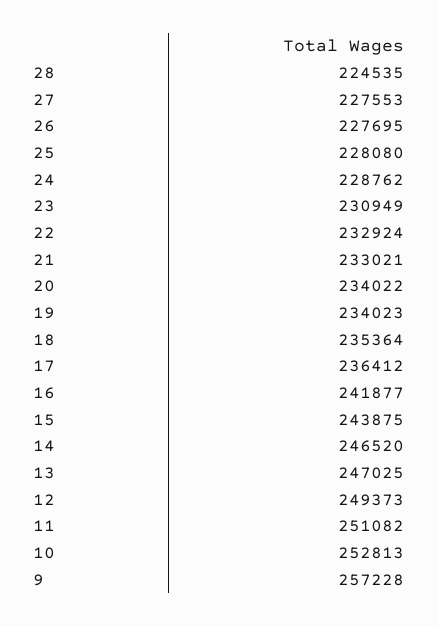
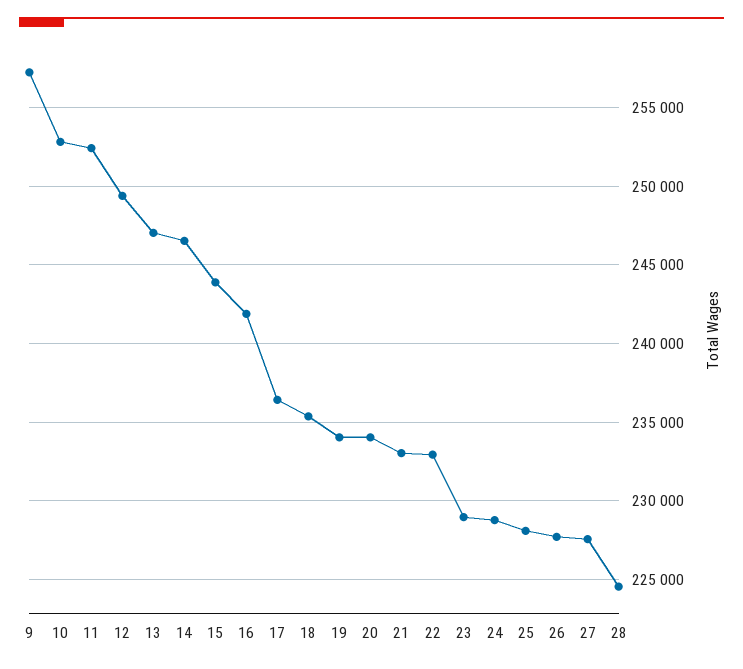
23: 230949 -> 229000
11: 251082 -> 252500

